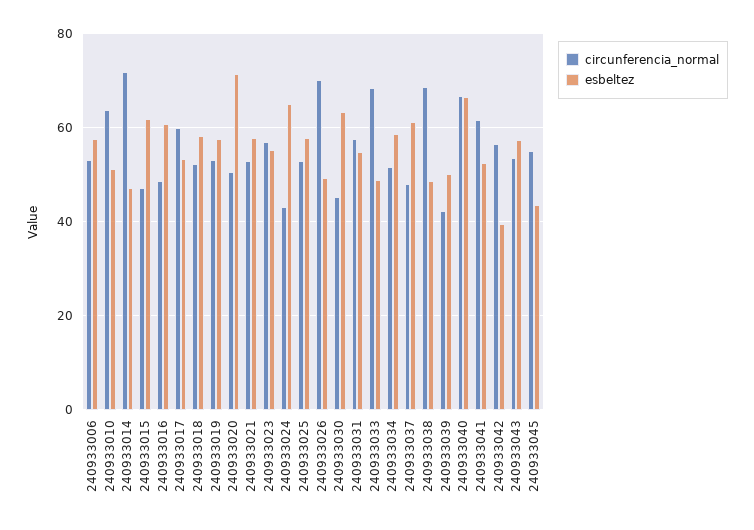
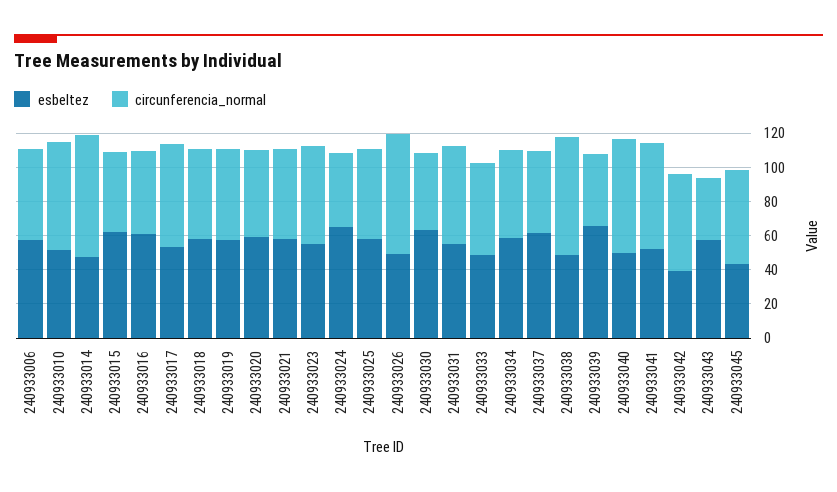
esbeltez, 240933020: 72 -> 60
circunferencia_normal, 240933033: 68 -> 55
esbeltez, 240933039: 50 -> 65
esbeltez, 240933040: 66 -> 50
circunferencia_normal, 240933043: 54 -> 35

